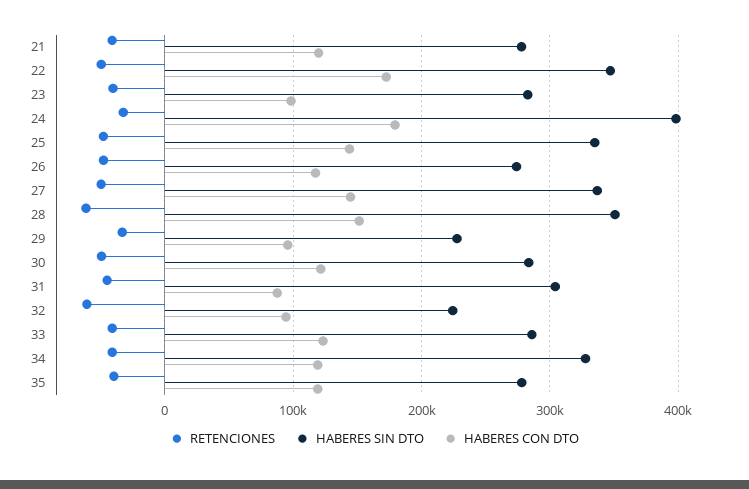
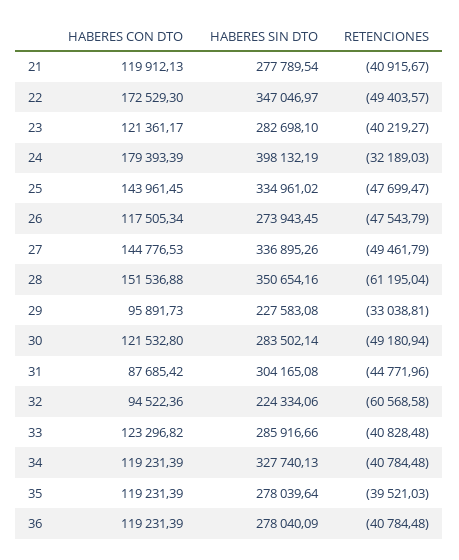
HABERES CON DTO, 23: 100000 -> 121361.17
HABERES CON DTO, 36: none -> 119231.39
HABERES SIN DTO, 36: none -> 278040.09
RETENCIONES, 36: none -> -40784.48

